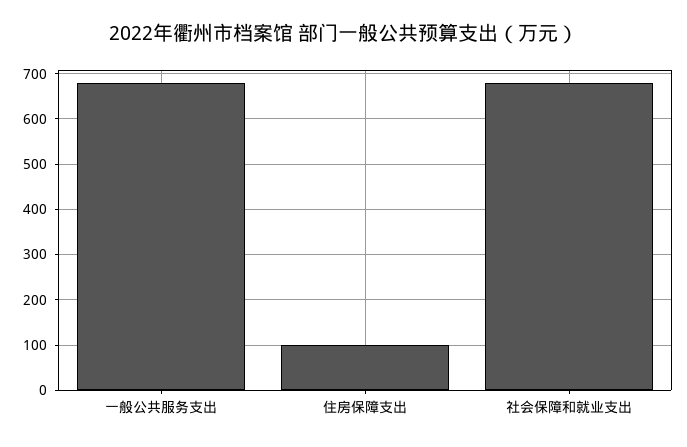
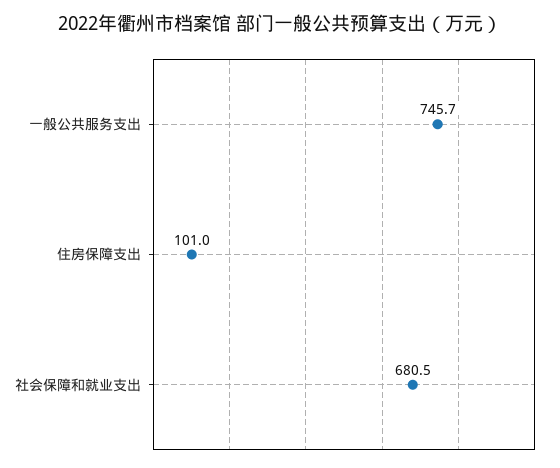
一般公共服务支出: 680 -> 745.7

